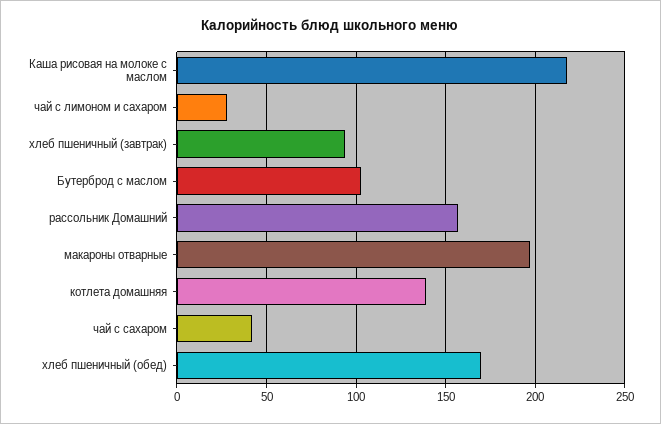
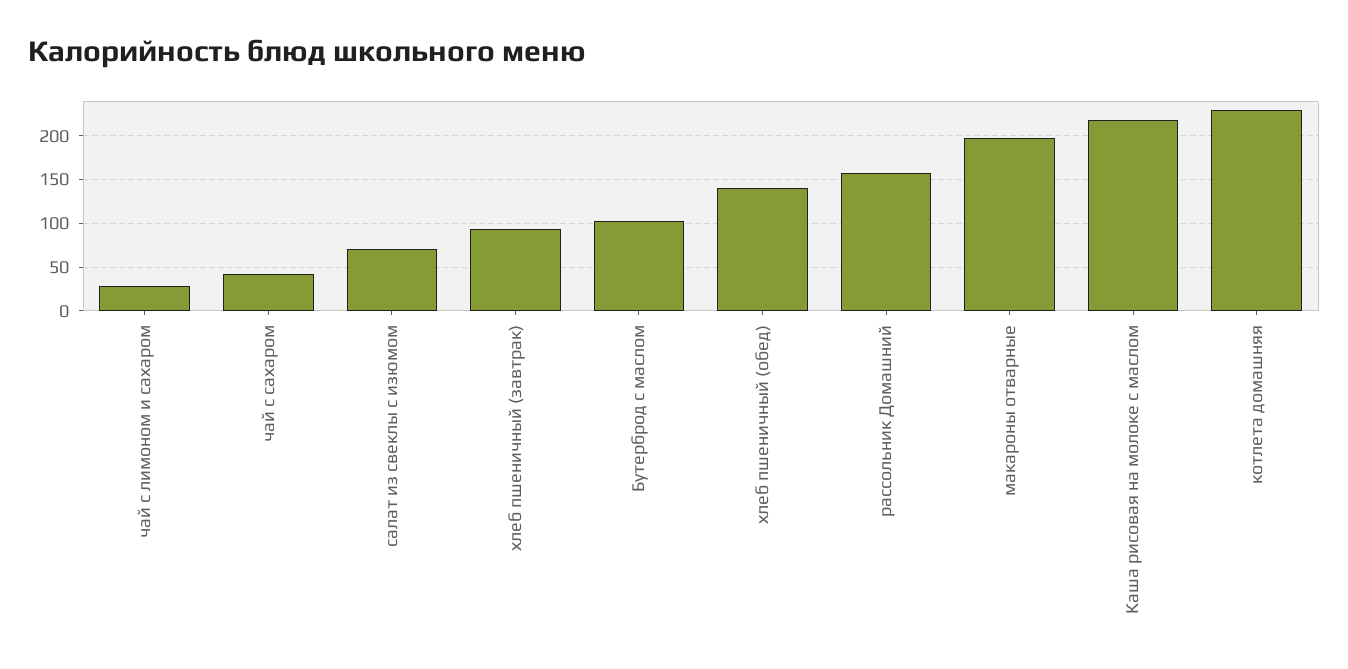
котлета домашняя: 140 -> 230
хлеб пшеничный (обед): 170 -> 140
салат из свеклы с изюмом: none -> 70

